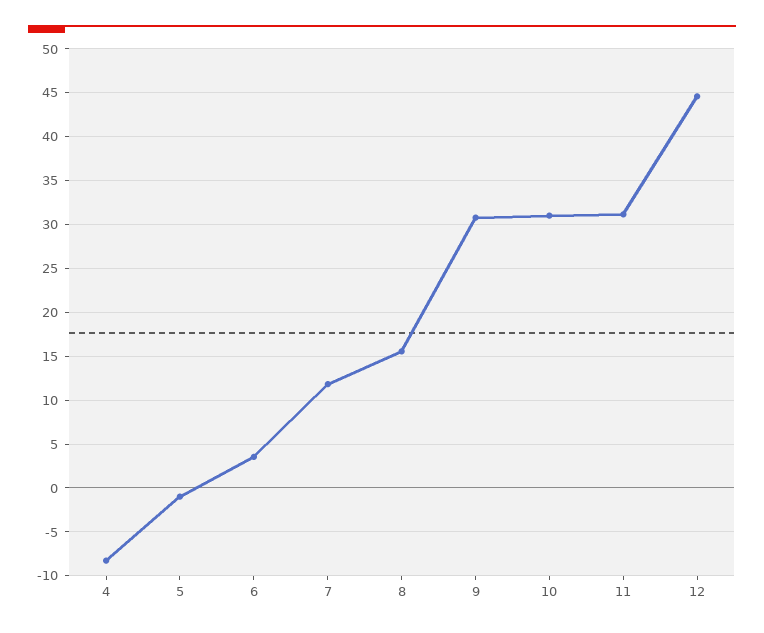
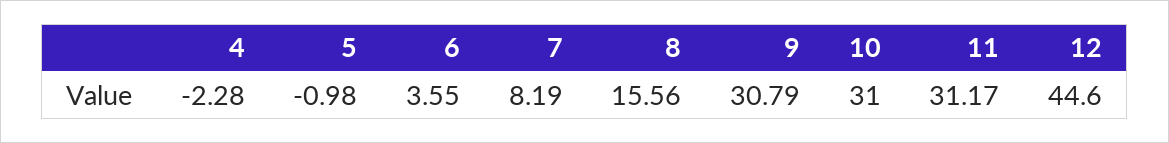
4: -8 -> -2.28
7: 12 -> 8.19

